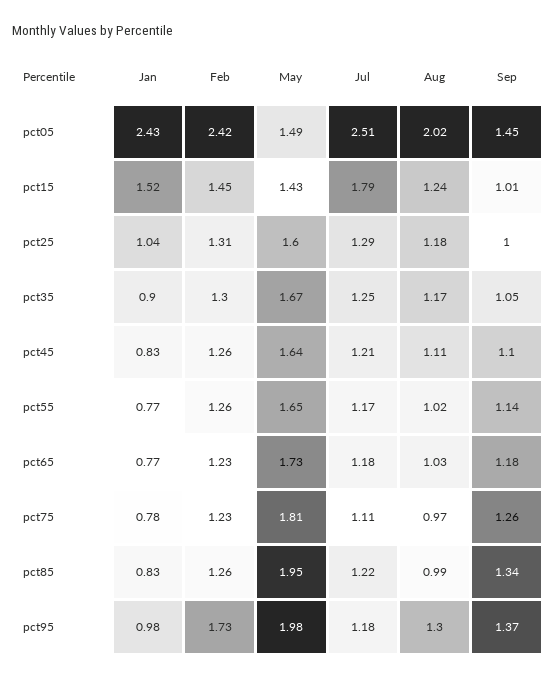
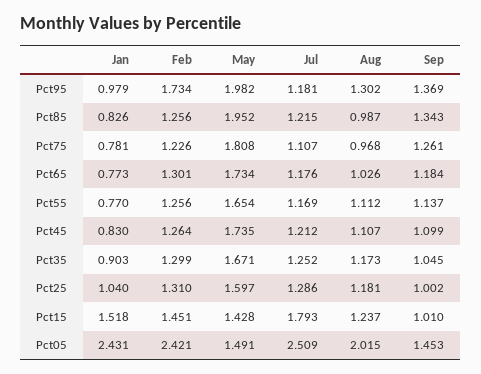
May, pct45: 1.64 -> 1.735
Aug, pct55: 1.02 -> 1.112
Feb, pct65: 1.23 -> 1.301

